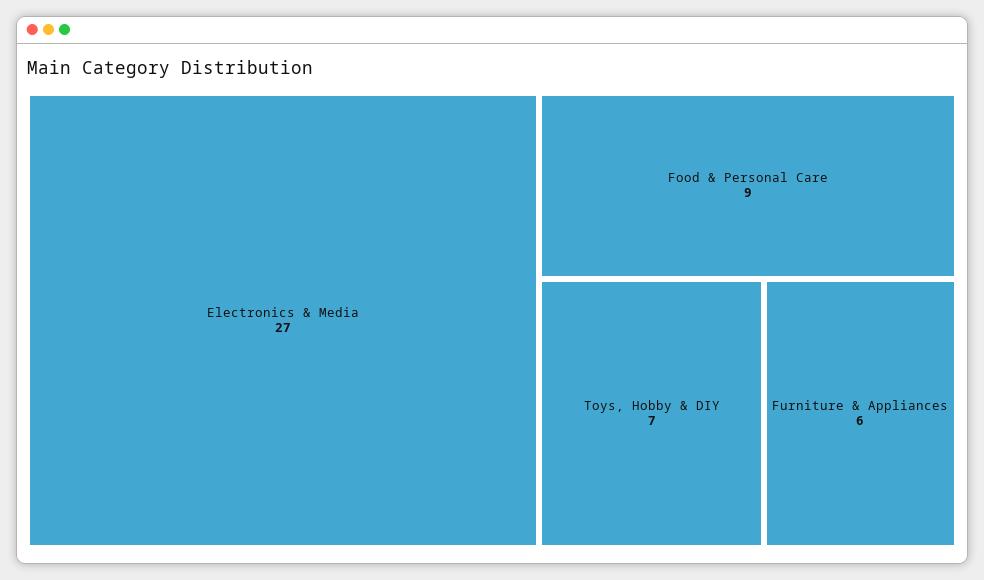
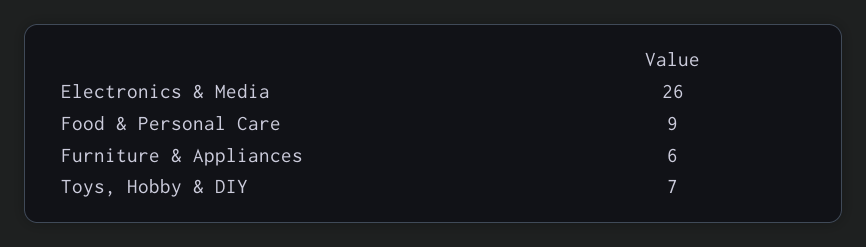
Electronics & Media: 27 -> 26

